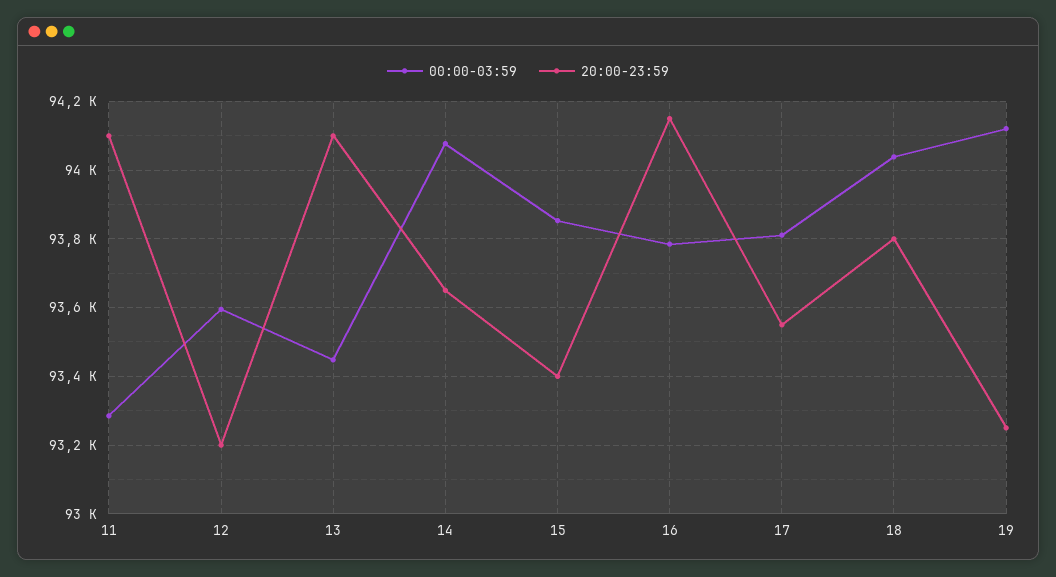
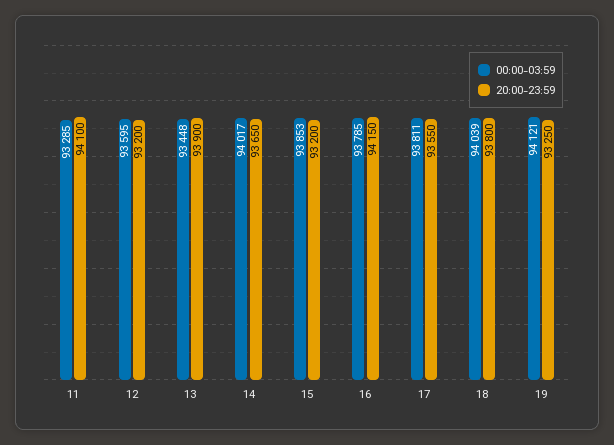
20:00-23:59, 13: 94100 -> 93900
00:00-03:59, 14: 94080 -> 94017
20:00-23:59, 15: 93400 -> 93200

